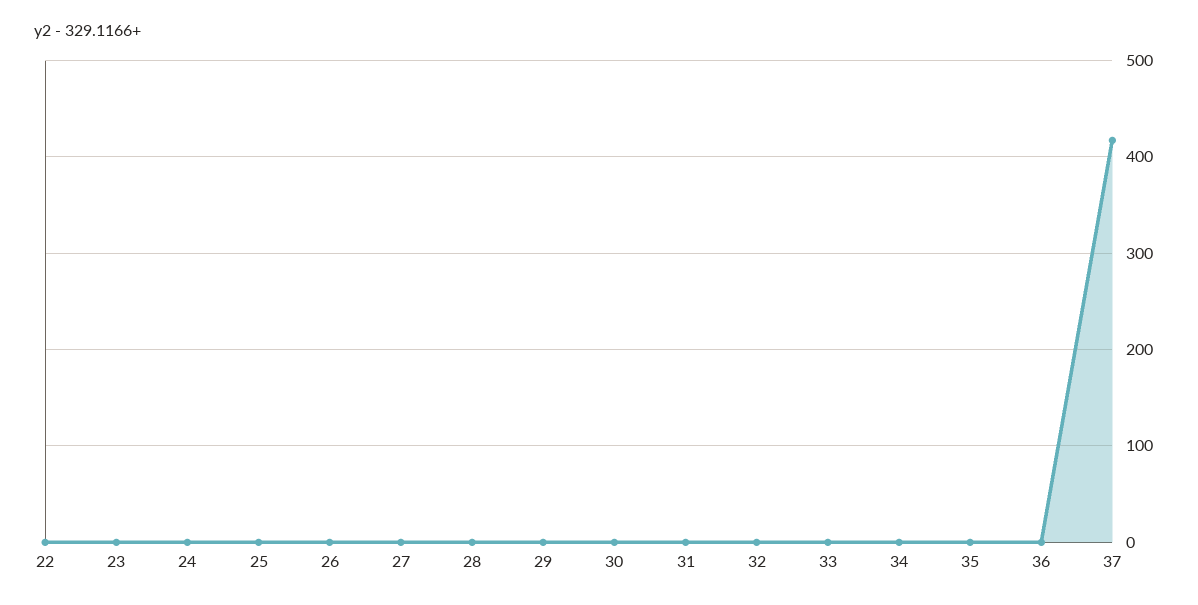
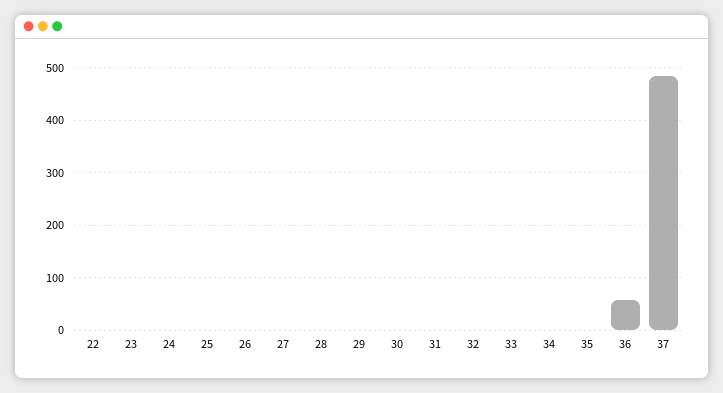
36: 0 -> 60
37: 420 -> 480

